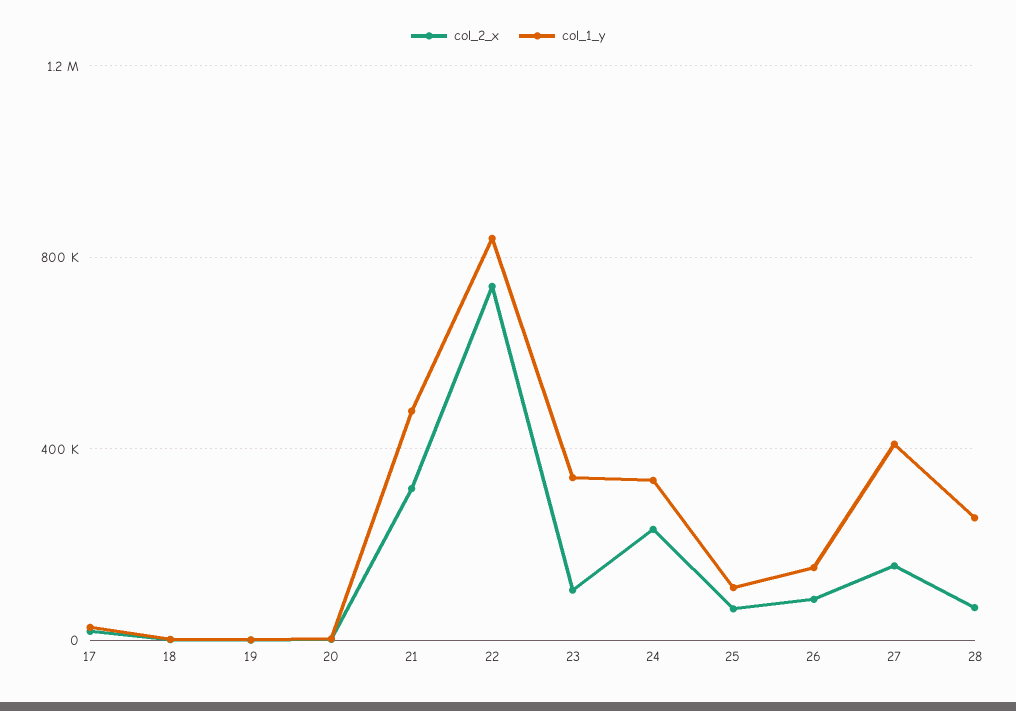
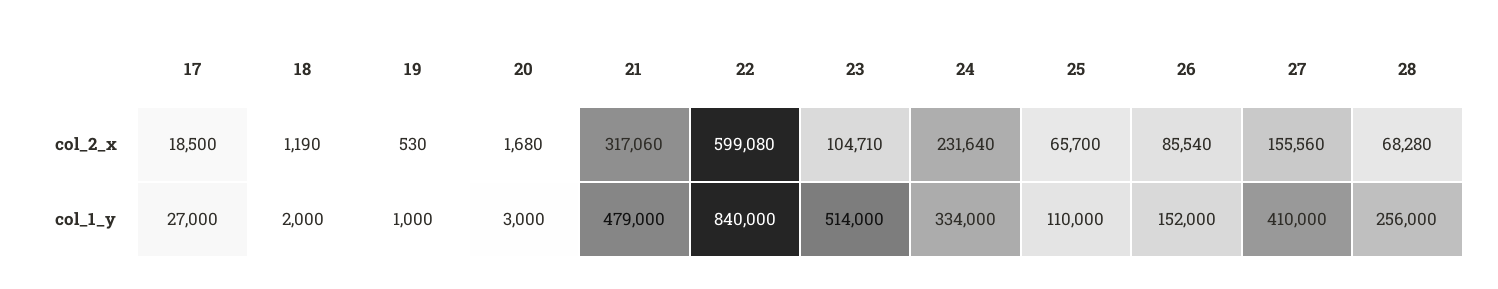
col_2_x, 22: 750000 -> 599080
col_1_y, 23: 350000 -> 514000

